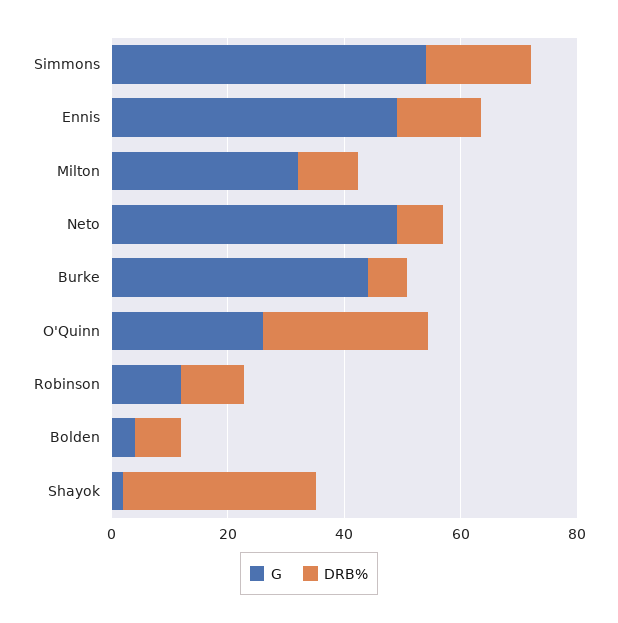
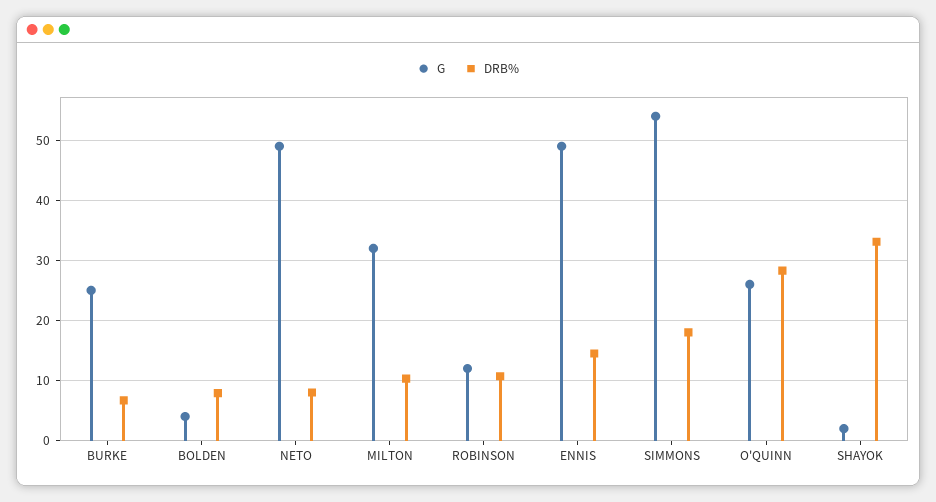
G, Burke: 45 -> 25

